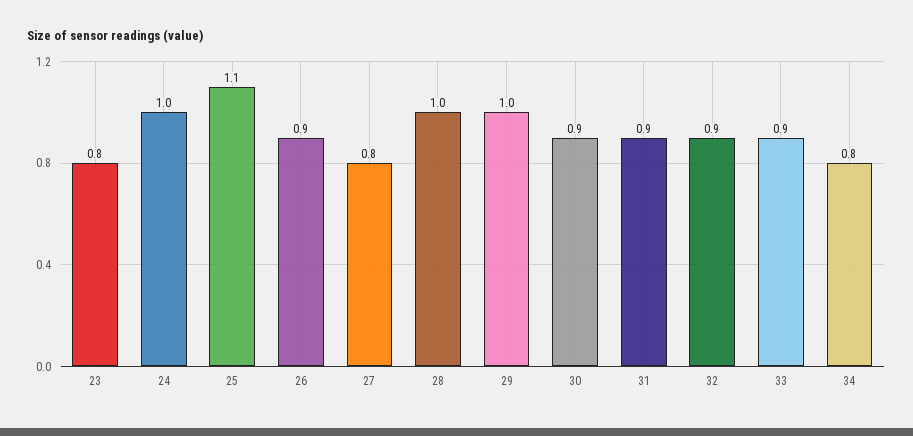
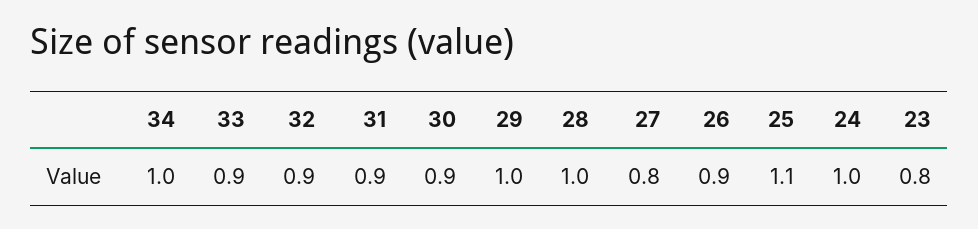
34: 0.8 -> 1

